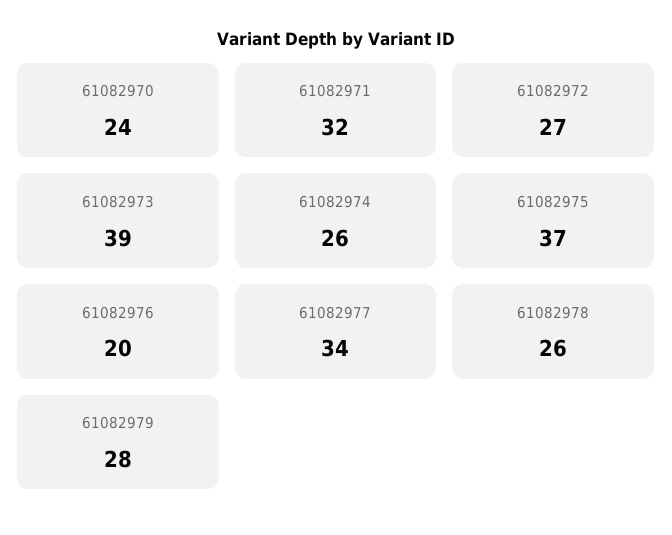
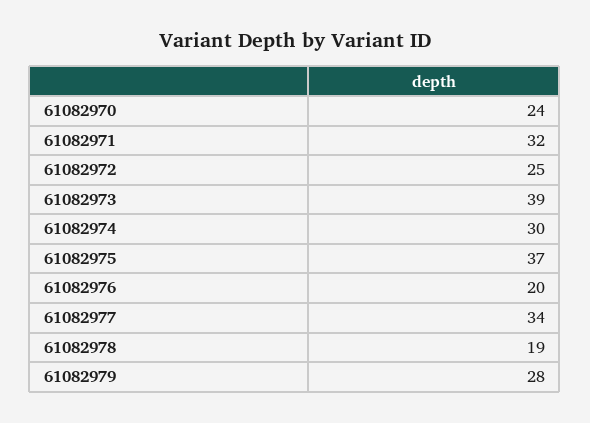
61082972: 27 -> 25
61082974: 26 -> 30
61082978: 26 -> 19

